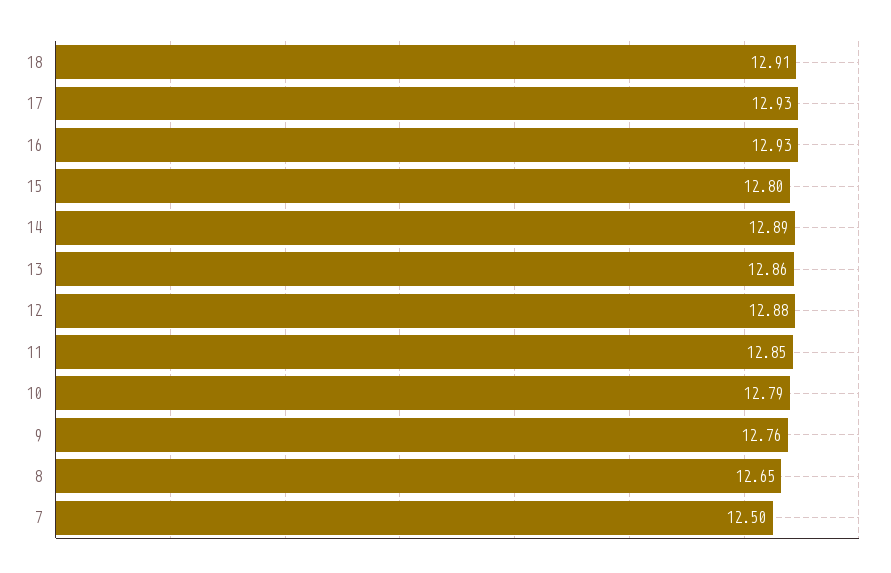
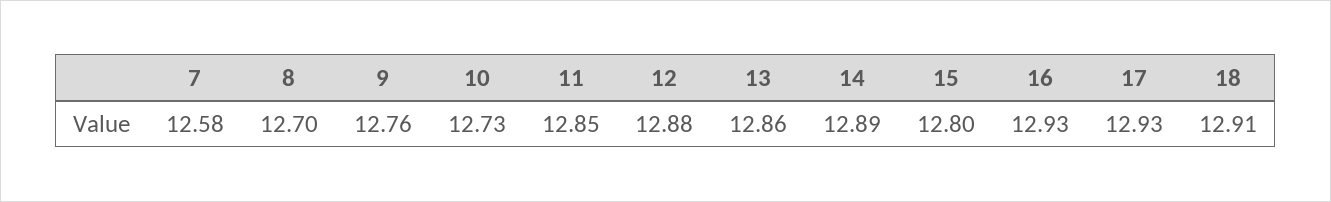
10: 12.79 -> 12.73
8: 12.65 -> 12.7
7: 12.5 -> 12.58

